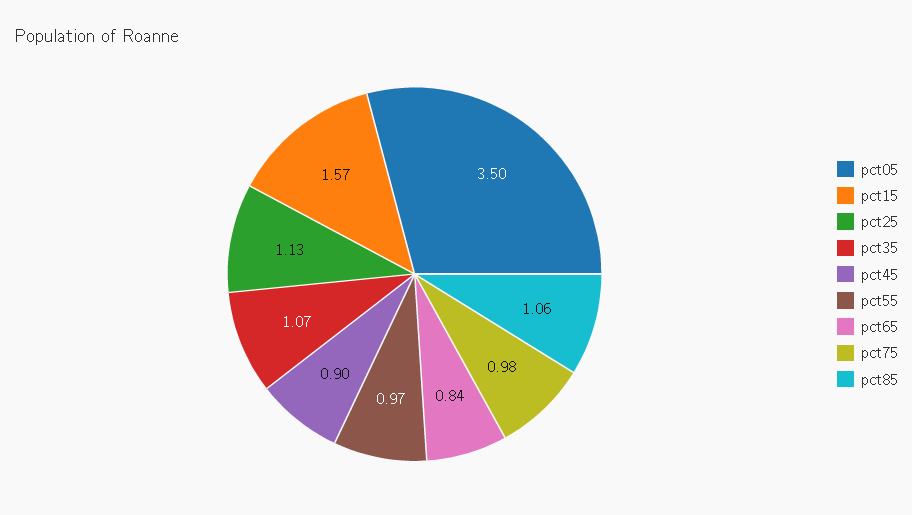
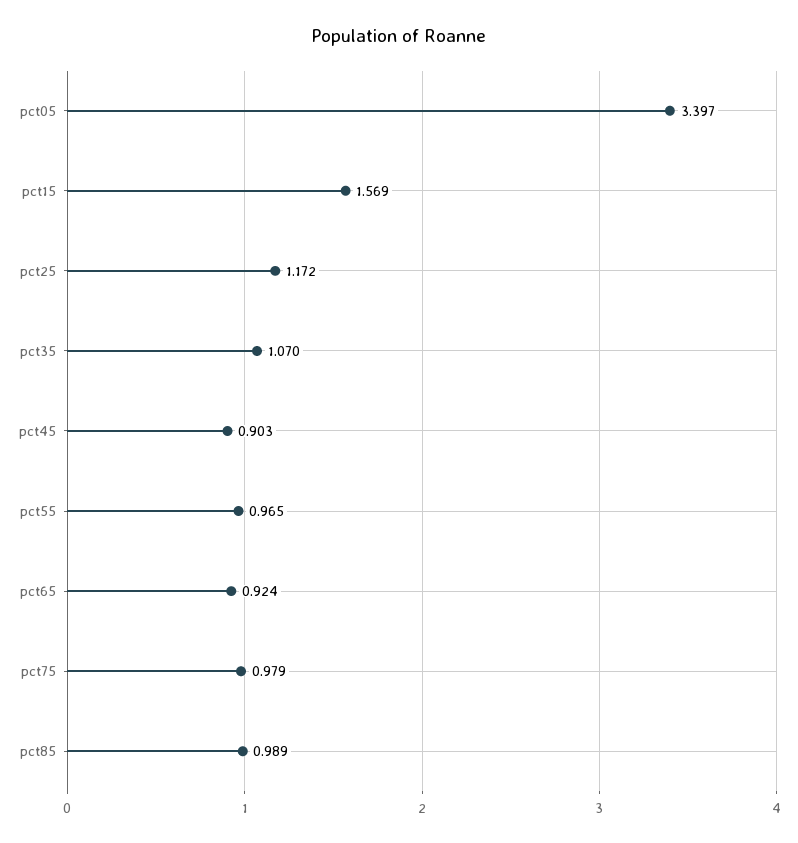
pct05: 3.5 -> 3.397
pct25: 1.13 -> 1.172
pct65: 0.84 -> 0.924
pct85: 1.06 -> 0.989

